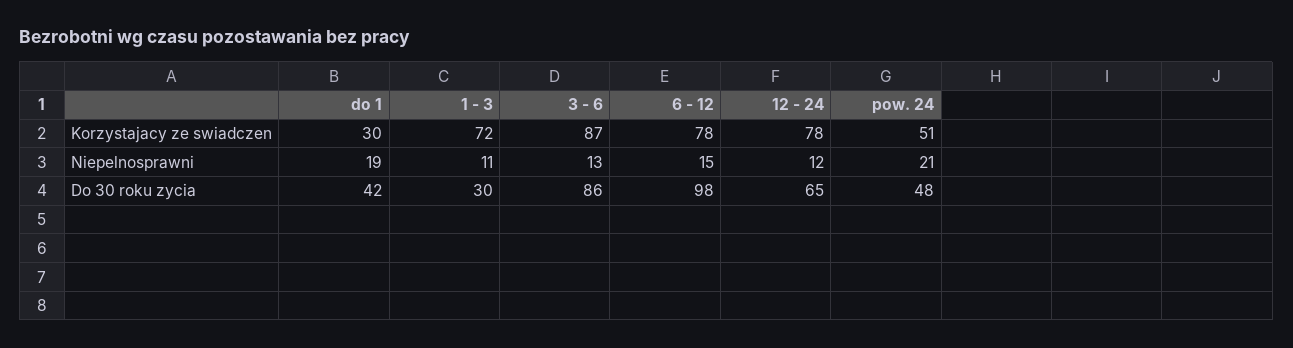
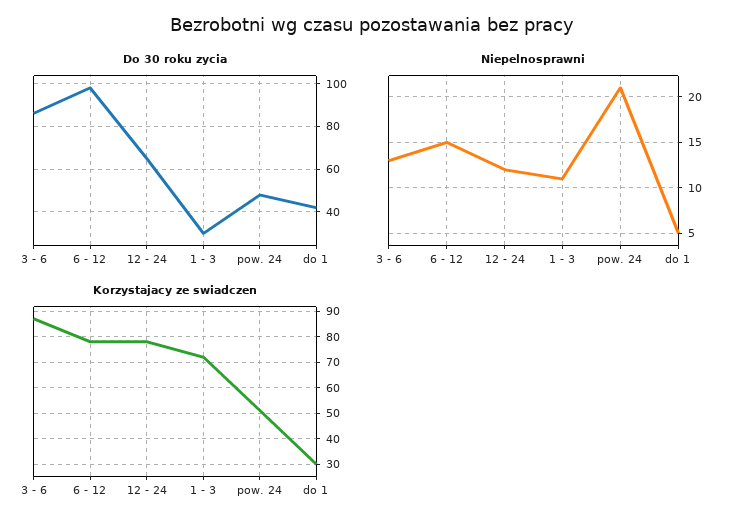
Niepelnosprawni, do 1: 19 -> 5

